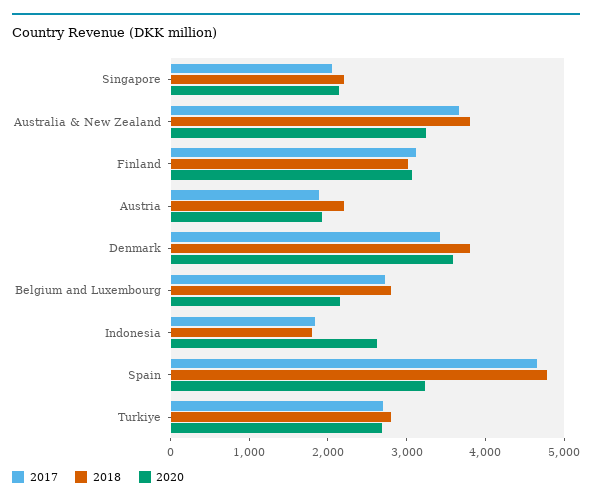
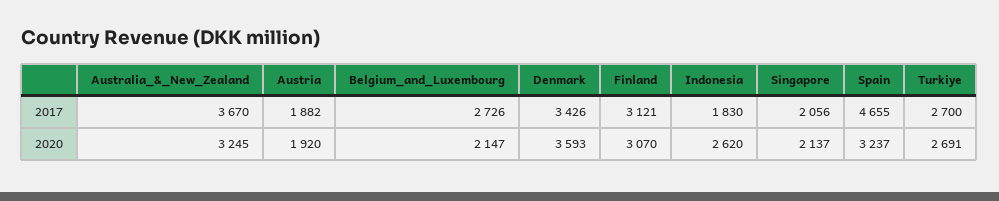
2018, Singapore: 2200 -> none
2018, Australia & New Zealand: 3800 -> none
2018, Finland: 3000 -> none
2018, Austria: 2200 -> none
2018, Denmark: 3800 -> none
2018, Belgium and Luxembourg: 2800 -> none
2018, Indonesia: 1800 -> none
2018, Spain: 4800 -> none
2018, Turkiye: 2800 -> none

